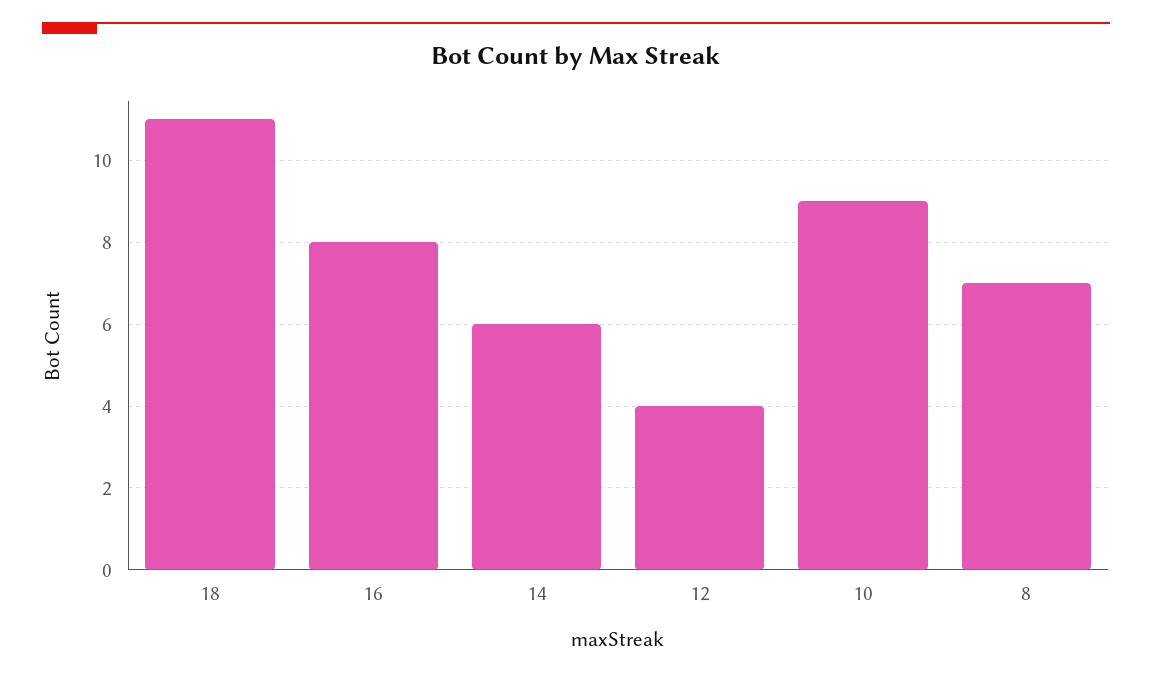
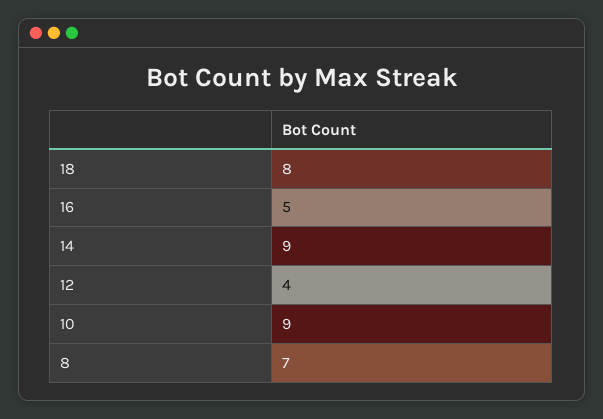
18: 11 -> 8
16: 8 -> 5
14: 6 -> 9

